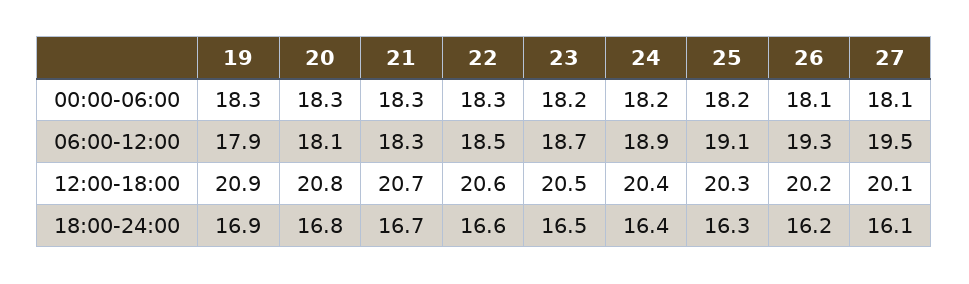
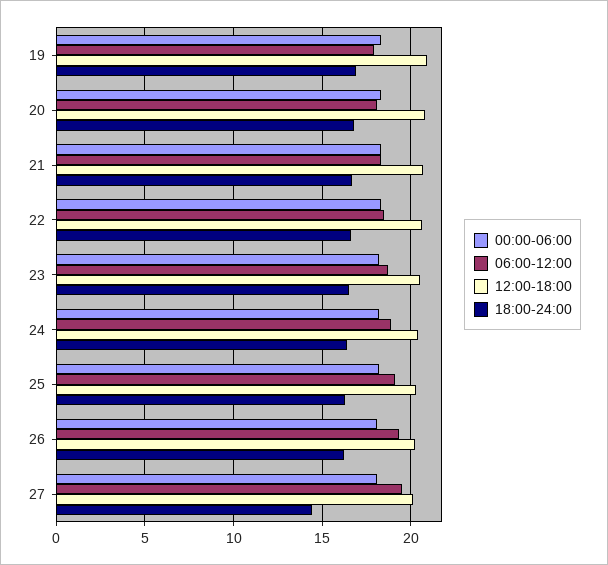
18:00-24:00, 27: 16.1 -> 14.5

